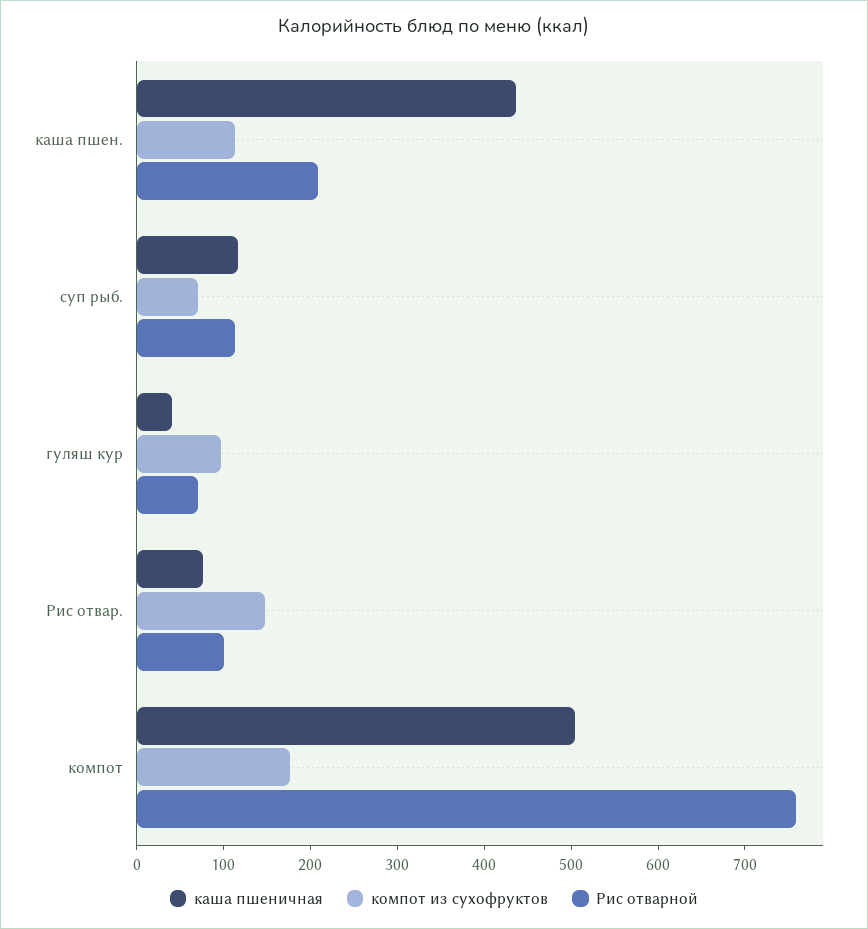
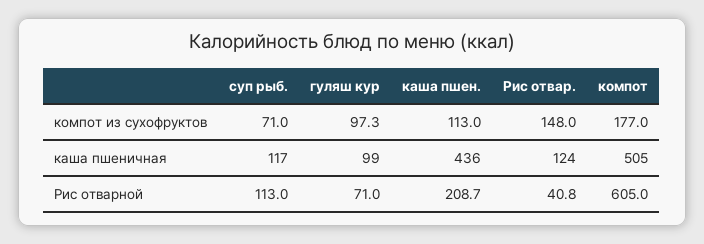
каша пшеничная, гуляш кур: 40 -> 99
каша пшеничная, Рис отвар.: 80 -> 124
Рис отварной, Рис отвар.: 100 -> 40.8
Рис отварной, компот: 760 -> 605

